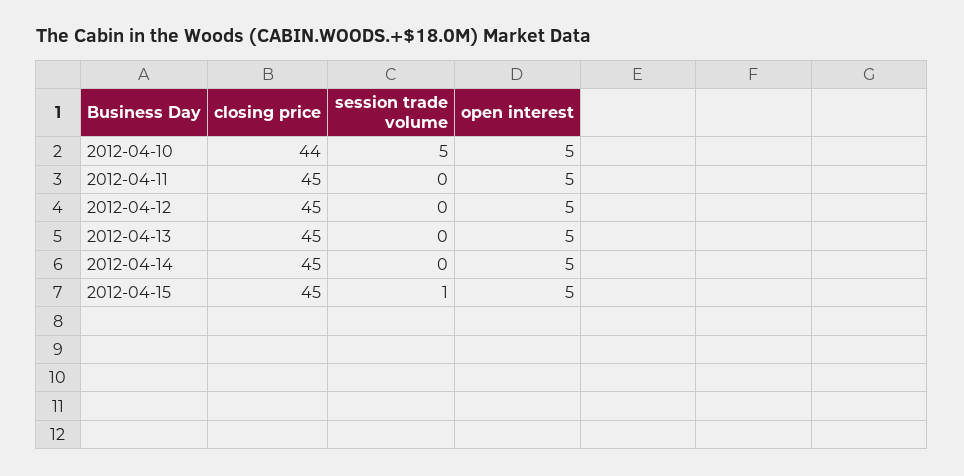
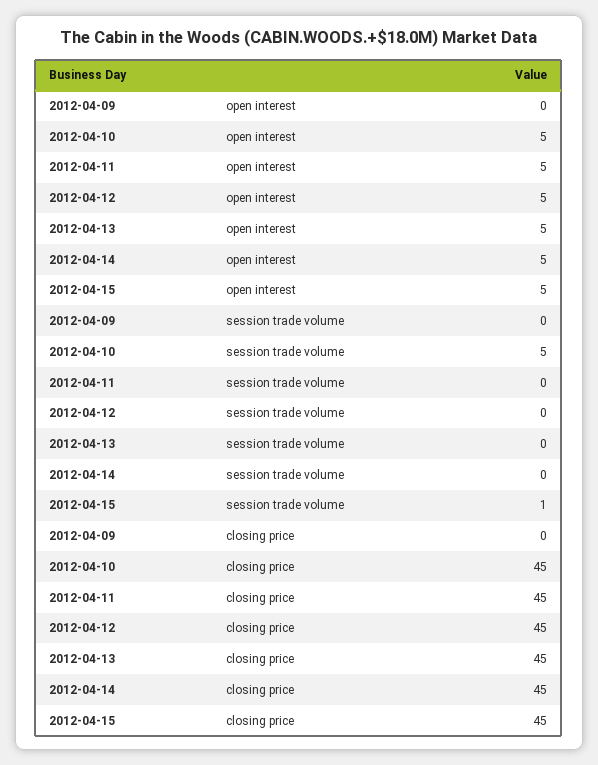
closing price, 2012-04-10: 44 -> 45
open interest, 2012-04-09: none -> 0
session trade volume, 2012-04-09: none -> 0
closing price, 2012-04-09: none -> 0

